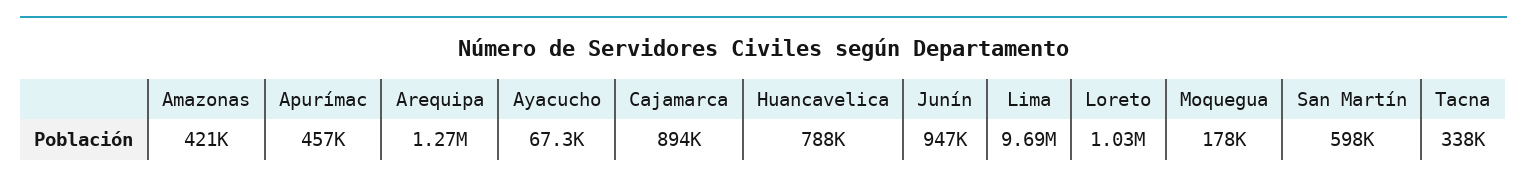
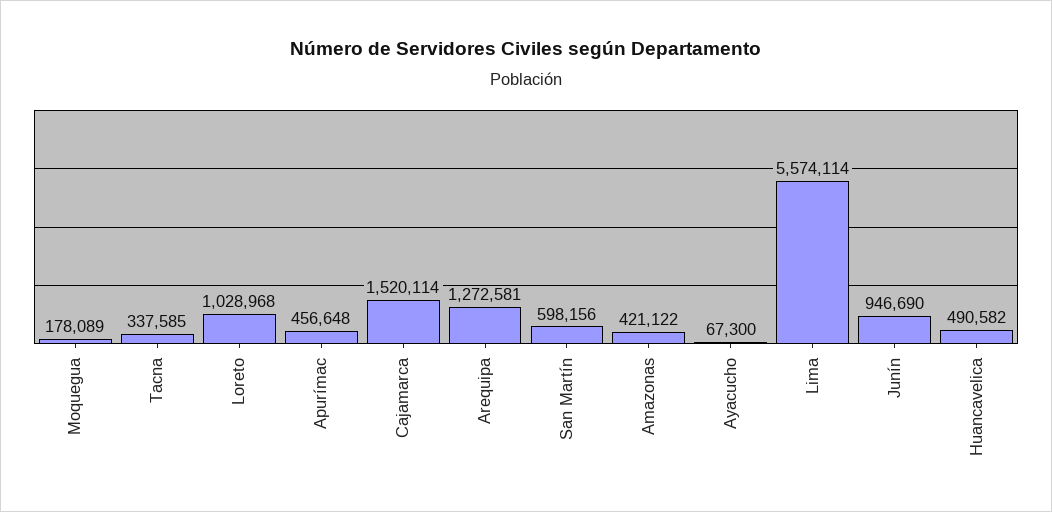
Cajamarca: 894000 -> 1520114
Huancavelica: 788000 -> 490582
Lima: 9690000 -> 5574114

